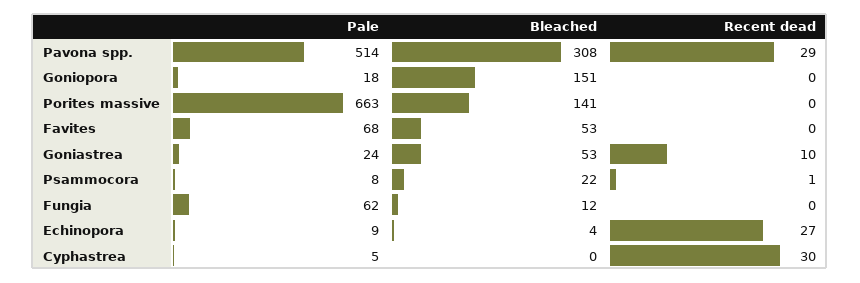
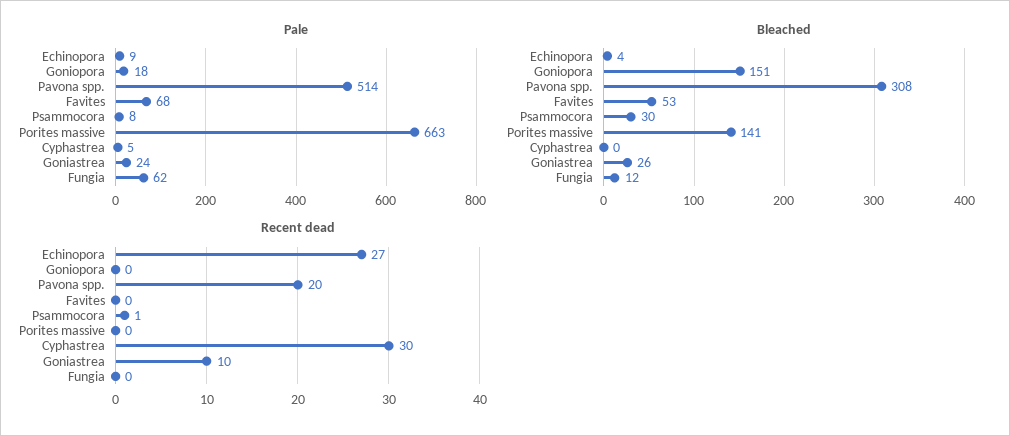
Recent dead, Pavona spp.: 29 -> 20
Bleached, Goniastrea: 53 -> 26
Bleached, Psammocora: 22 -> 30

